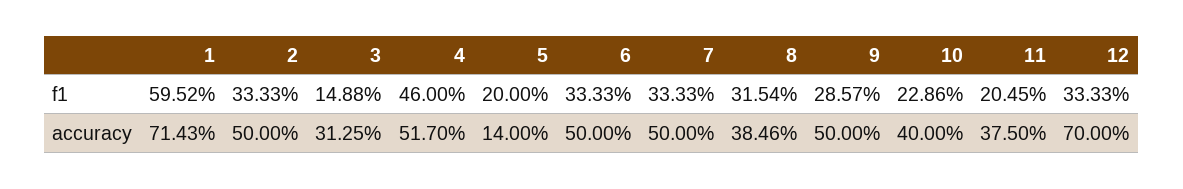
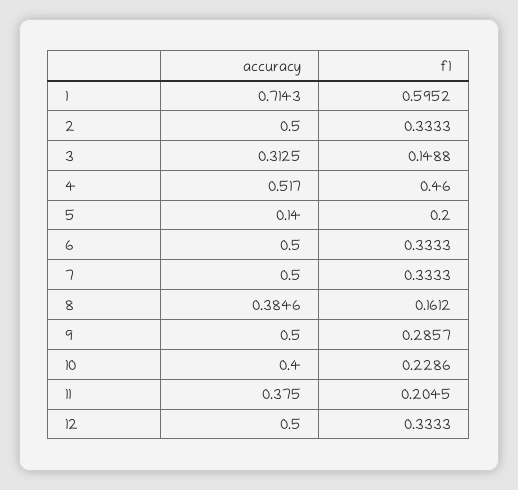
8, f1: 0.3154 -> 0.1612
12, accuracy: 0.7 -> 0.5

